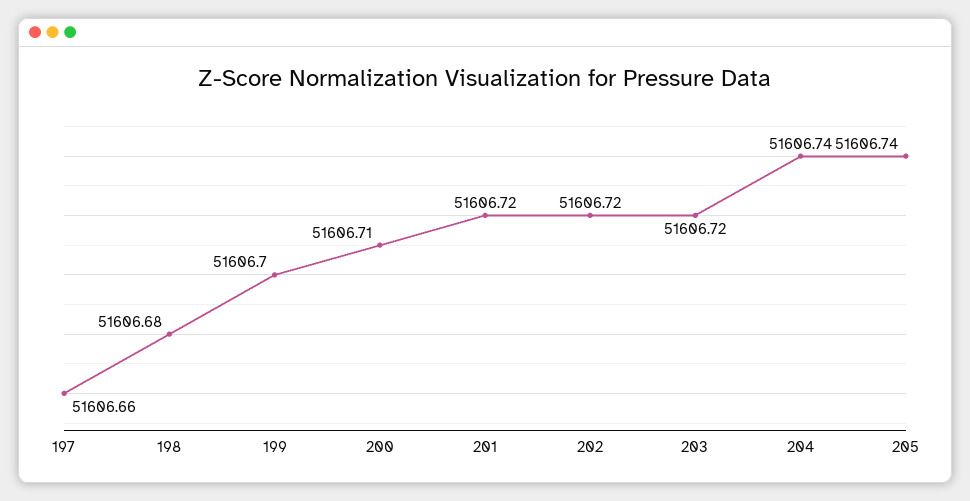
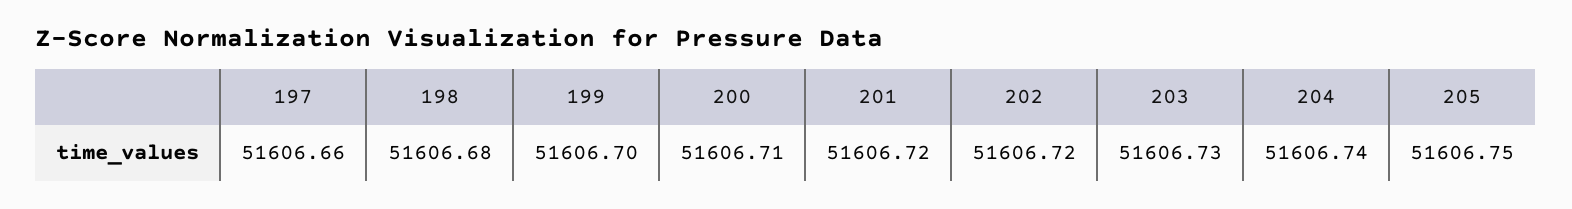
203: 51606.72 -> 51606.73
205: 51606.74 -> 51606.75

